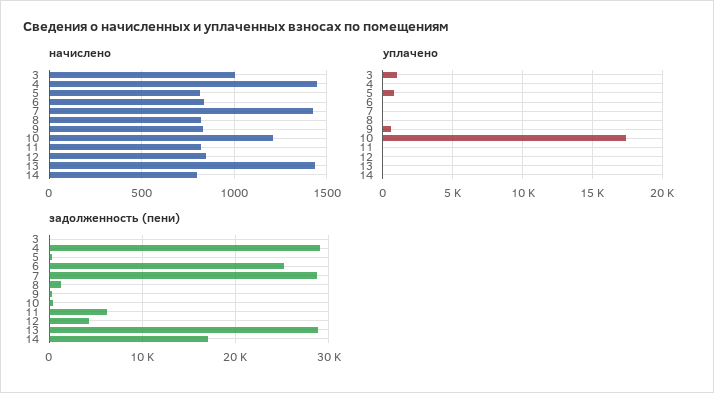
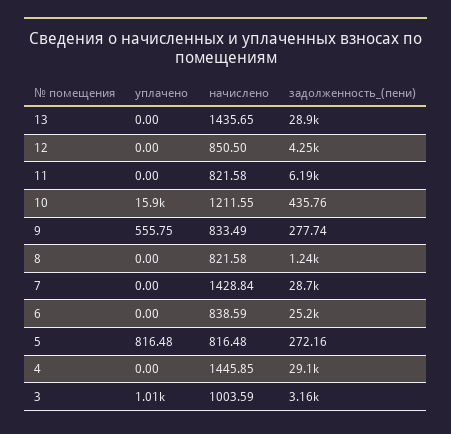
начислено, 14: 800 -> none
уплачено, 10: 17500 -> 15900
уплачено, 14: 0 -> none
задолженность (пени), 3: 0 -> 3160
задолженность (пени), 14: 17000 -> none

